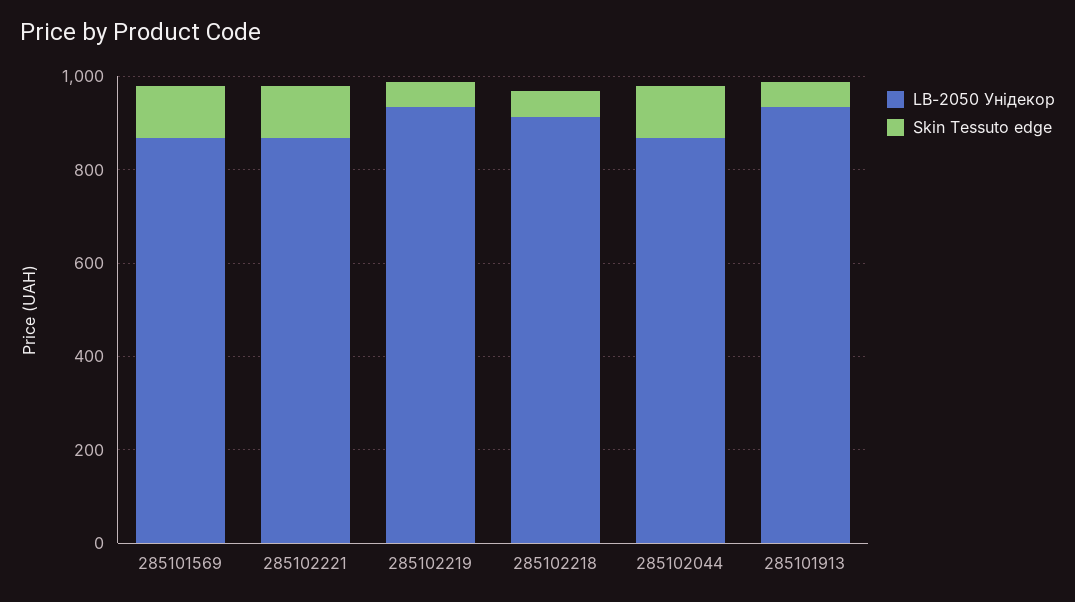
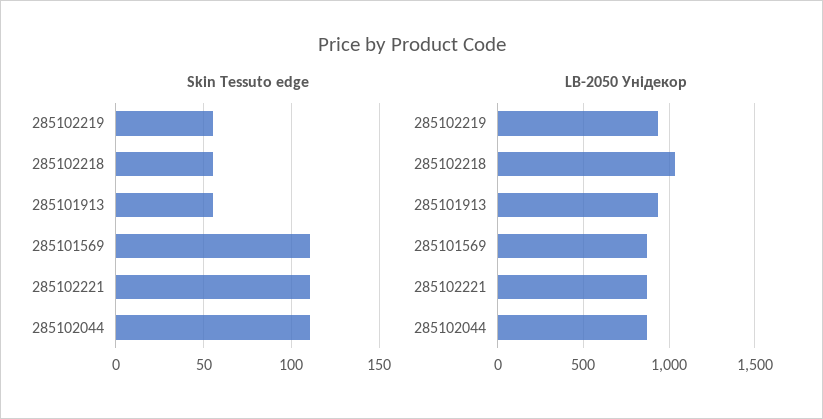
LB-2050 Унідекор, 285102218: 900 -> 1050

